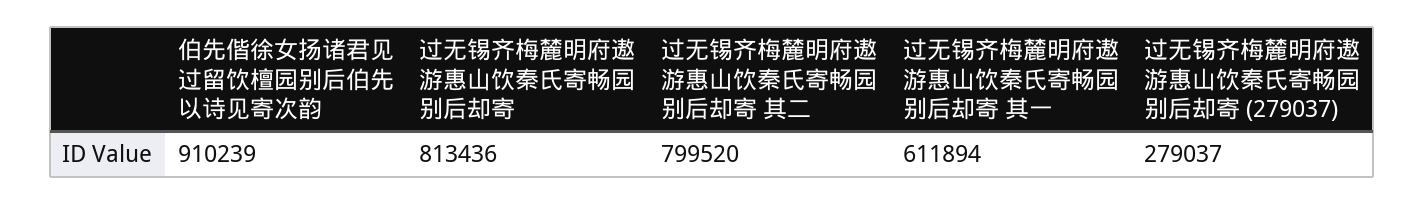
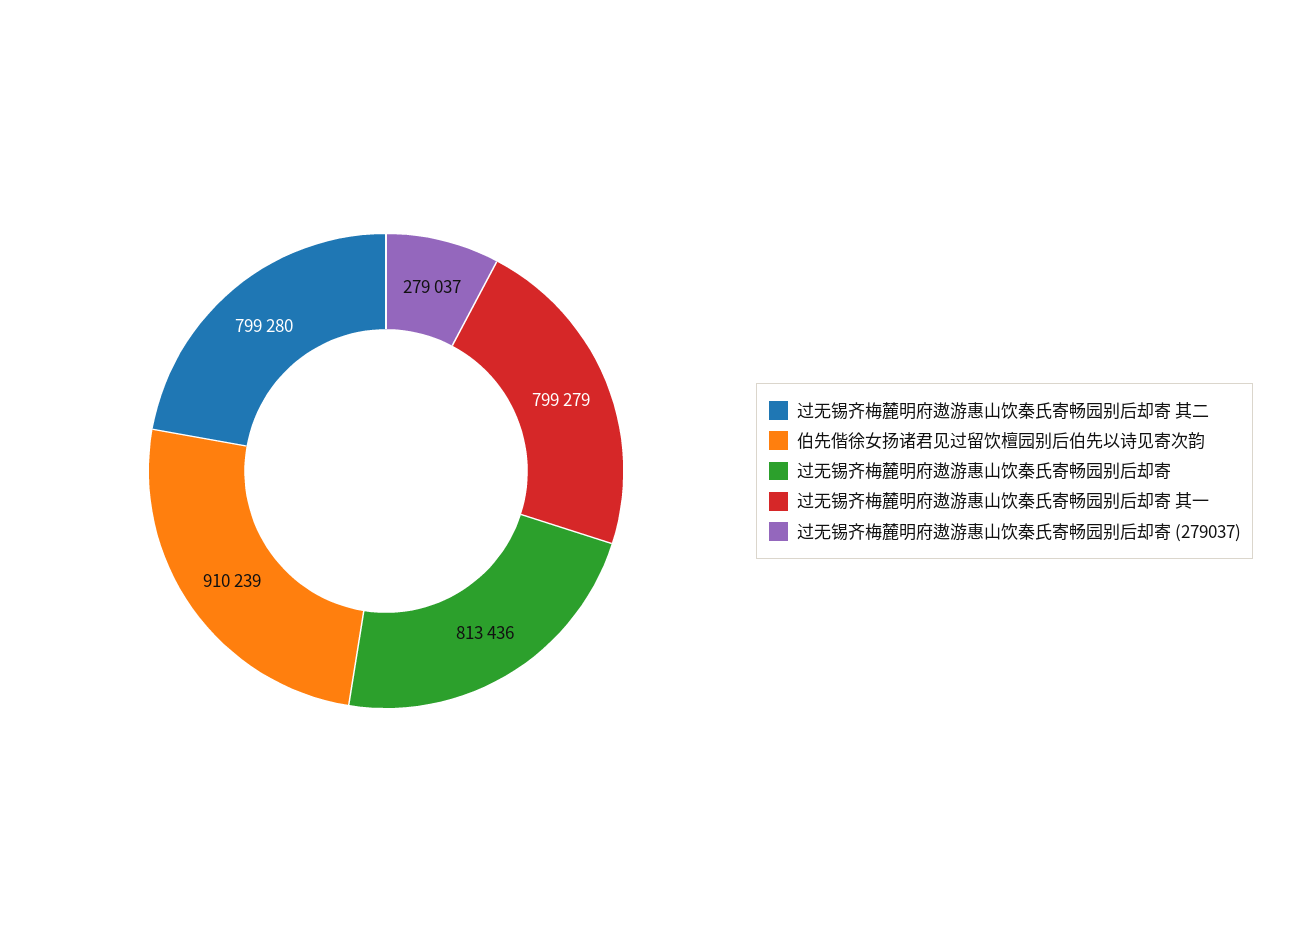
过无锡齐梅麓明府遨游惠山饮秦氏寄畅园别后却寄 其二: 799520 -> 799280
过无锡齐梅麓明府遨游惠山饮秦氏寄畅园别后却寄 其一: 611894 -> 799279

